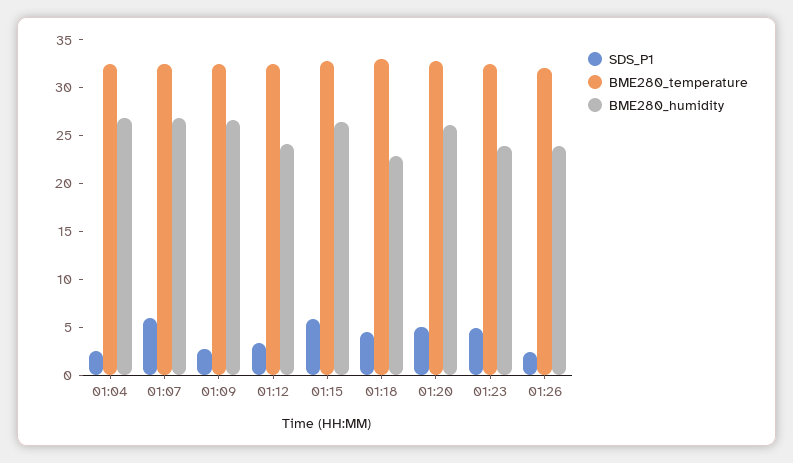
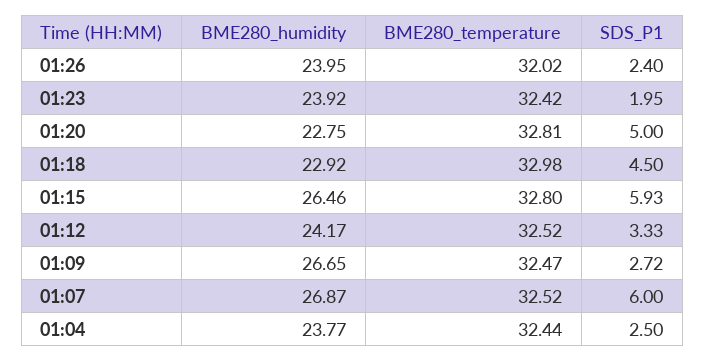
BME280_humidity, 01:04: 27 -> 23.77
BME280_humidity, 01:20: 26 -> 22.75
SDS_P1, 01:23: 5 -> 1.95

